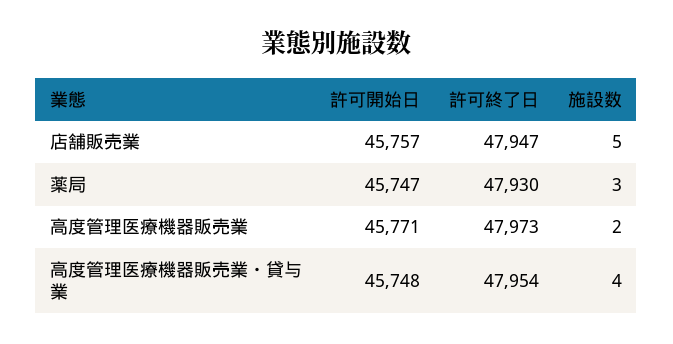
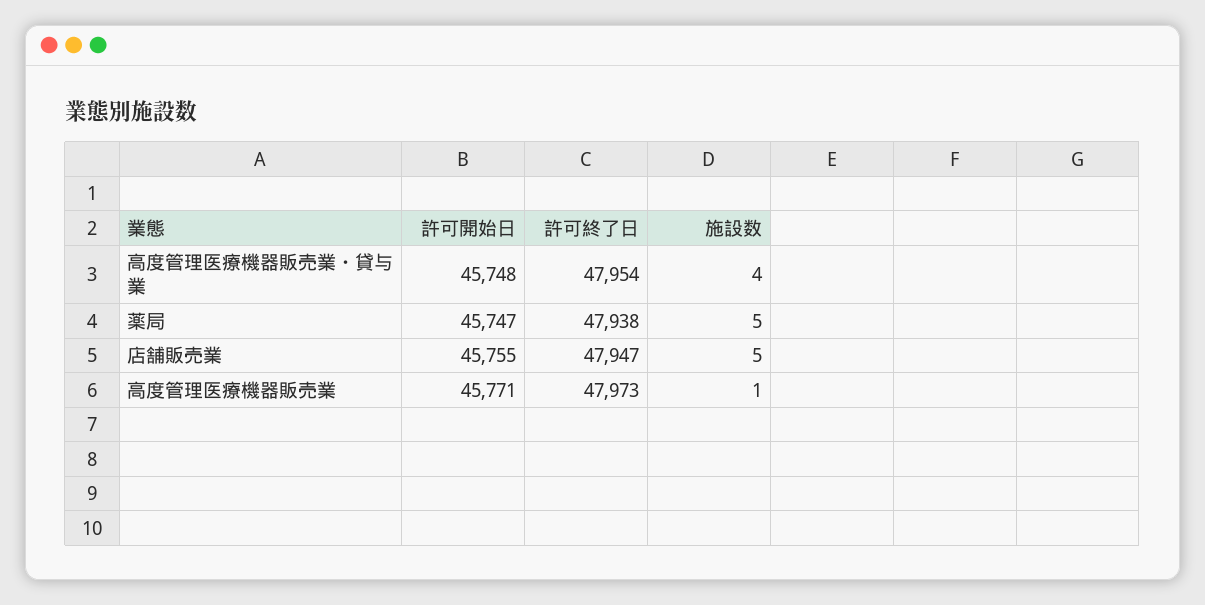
許可開始日, 店舗販売業: 45757 -> 45755
許可終了日, 薬局: 47930 -> 47938
施設数, 薬局: 3 -> 5
施設数, 高度管理医療機器販売業: 2 -> 1

